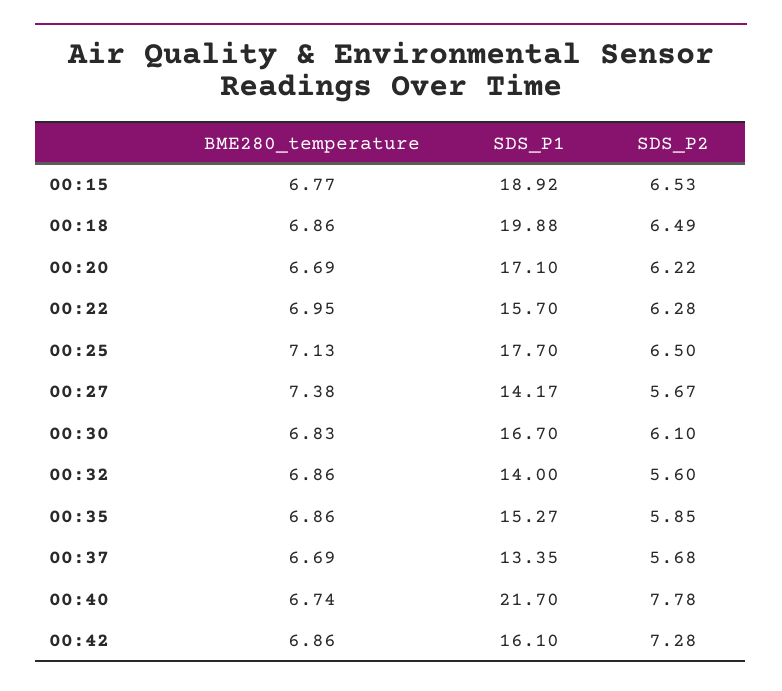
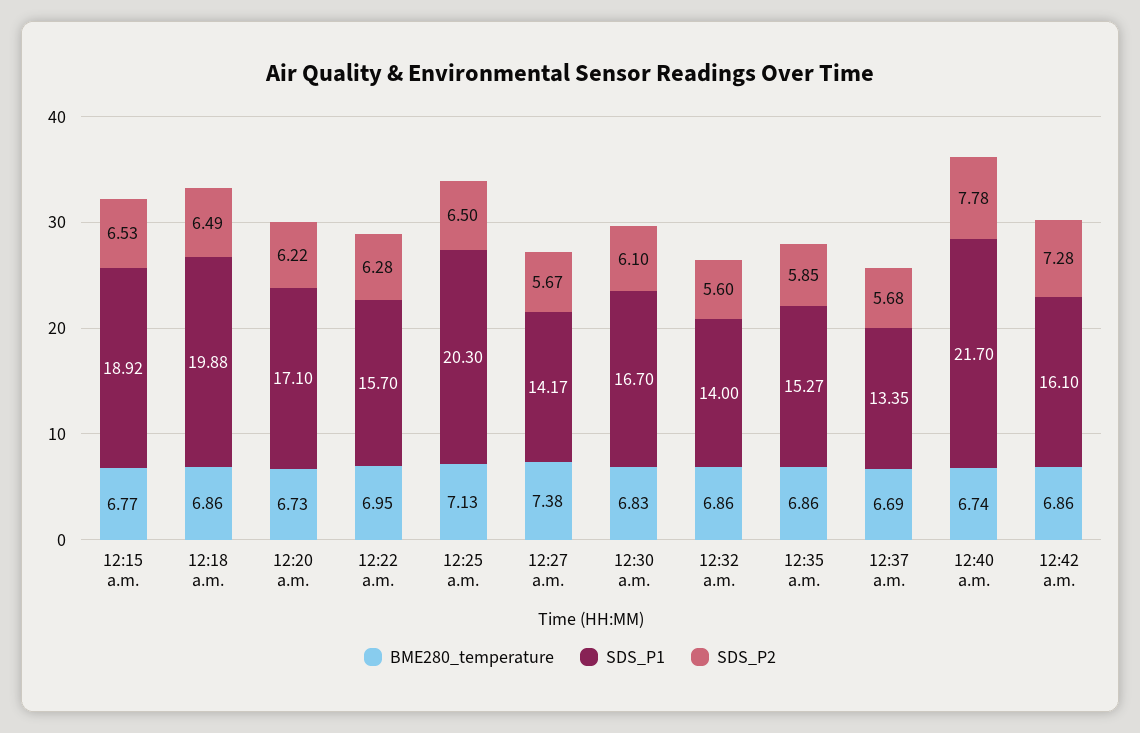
BME280_temperature, 00:20: 6.69 -> 6.73
SDS_P1, 00:25: 17.7 -> 20.3

